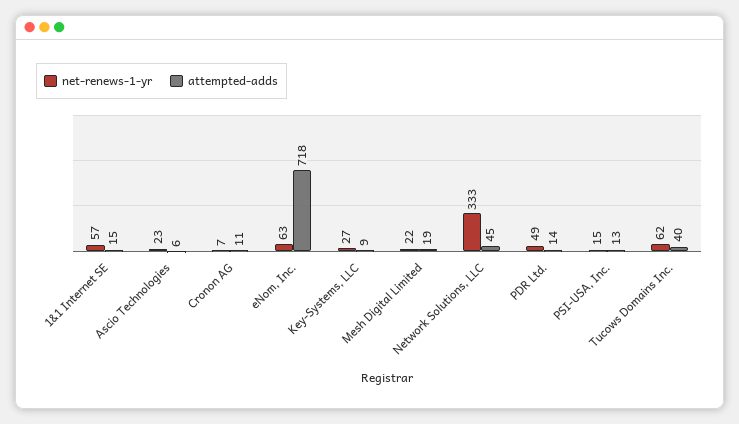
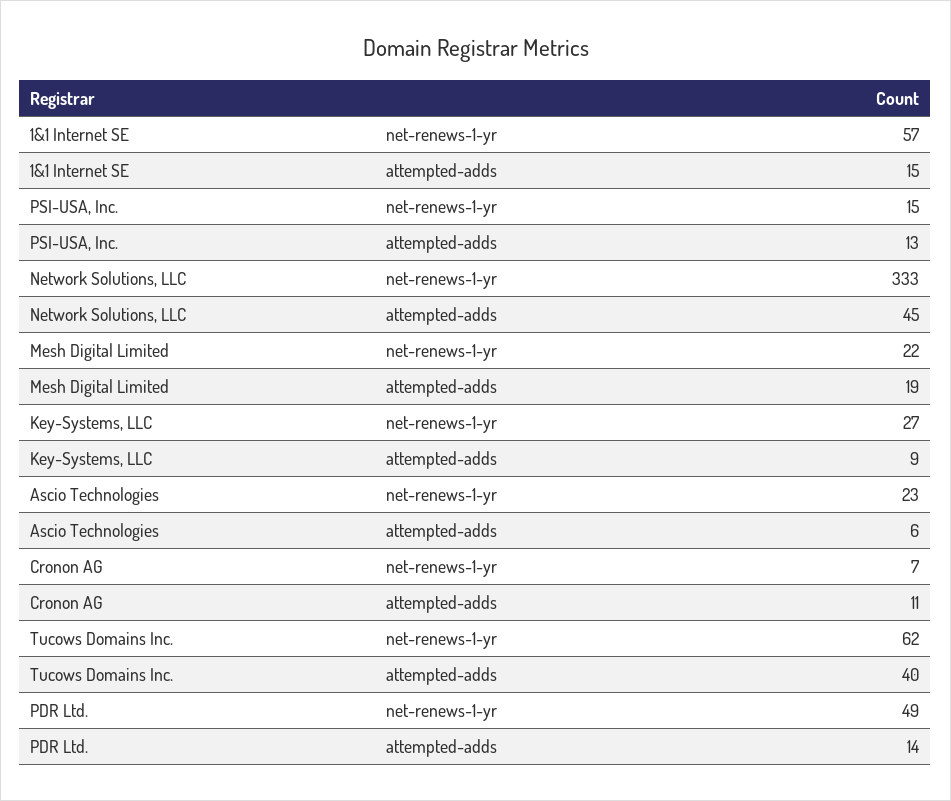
net-renews-1-yr, eNom, Inc.: 63 -> none
attempted-adds, eNom, Inc.: 718 -> none

